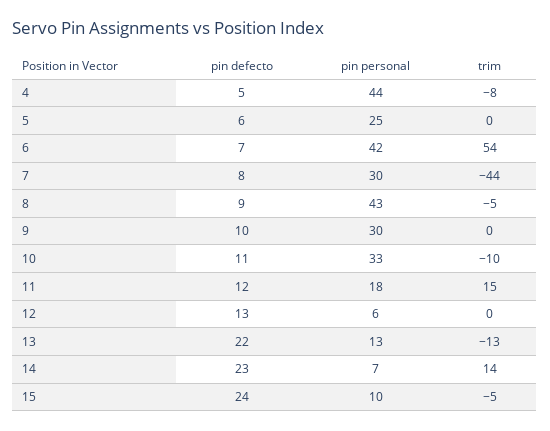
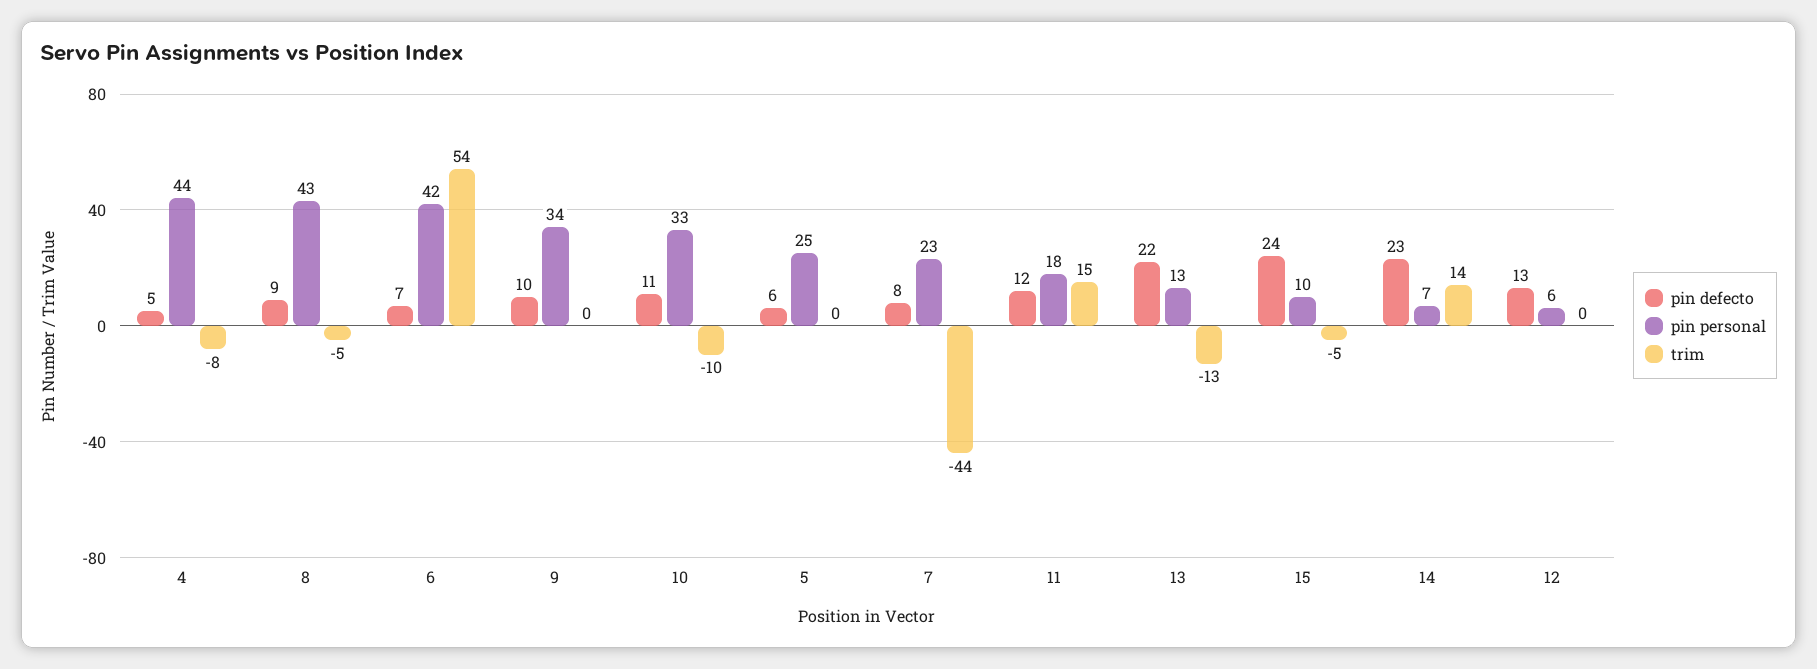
pin personal, 7: 30 -> 23
pin personal, 9: 30 -> 34

